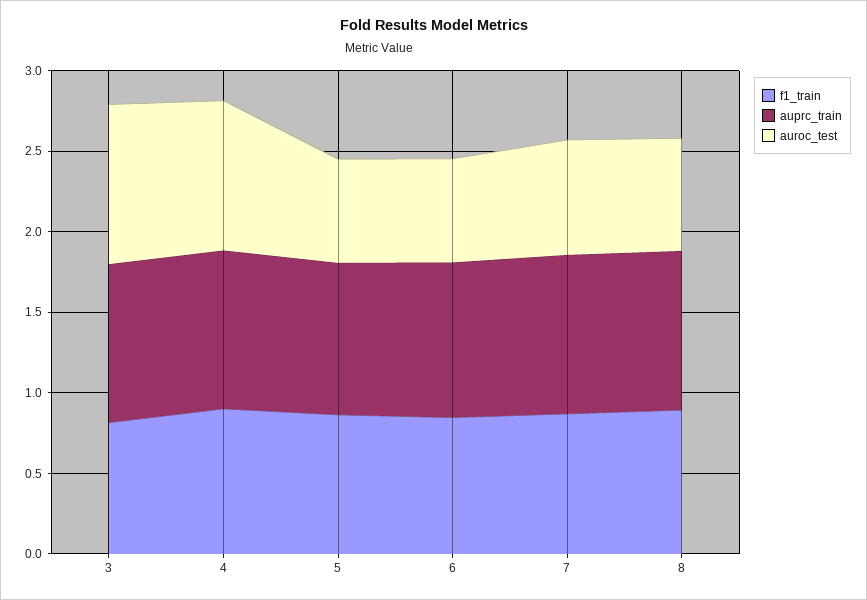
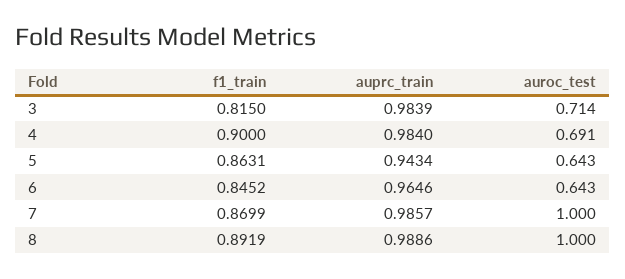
auroc_test, 3: 1 -> 0.714
auroc_test, 4: 0.9 -> 0.691
auroc_test, 7: 0.7 -> 1
auroc_test, 8: 0.7 -> 1

